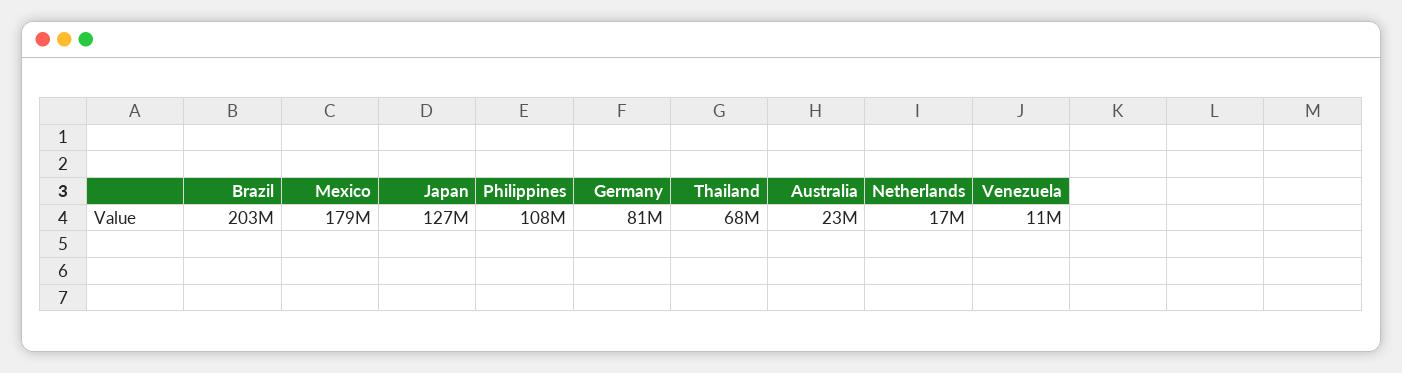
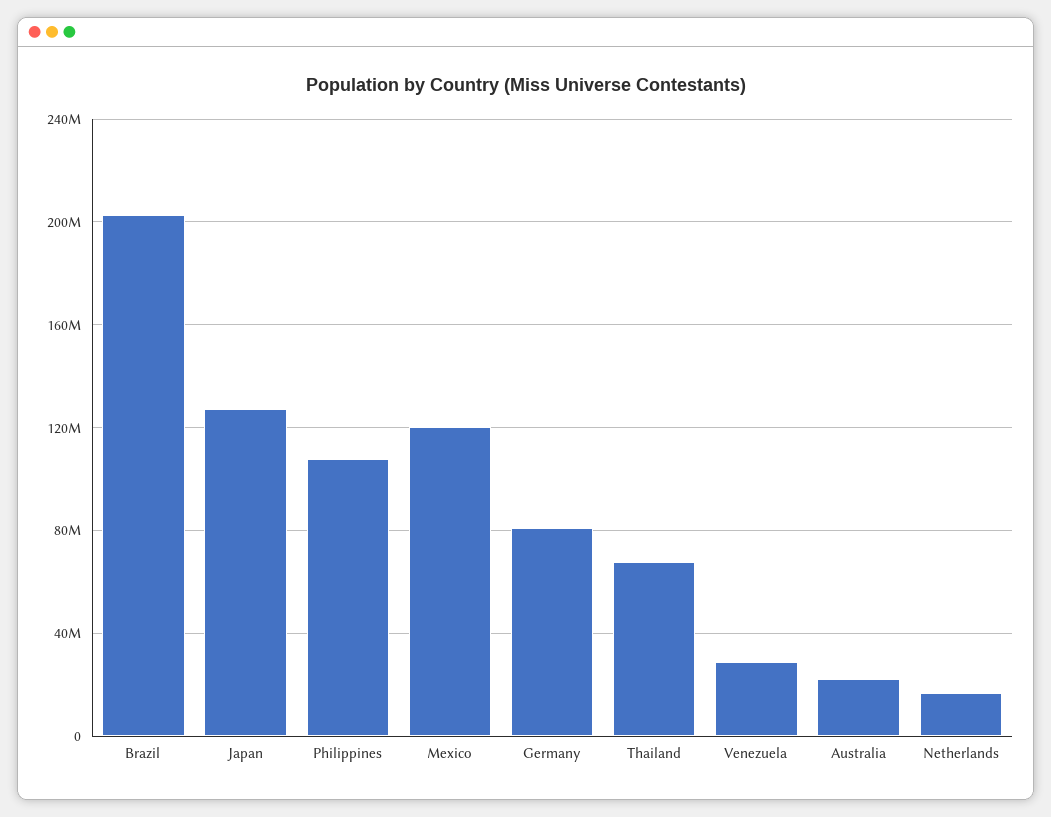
Mexico: 179000000 -> 120000000
Venezuela: 11000000 -> 30000000

